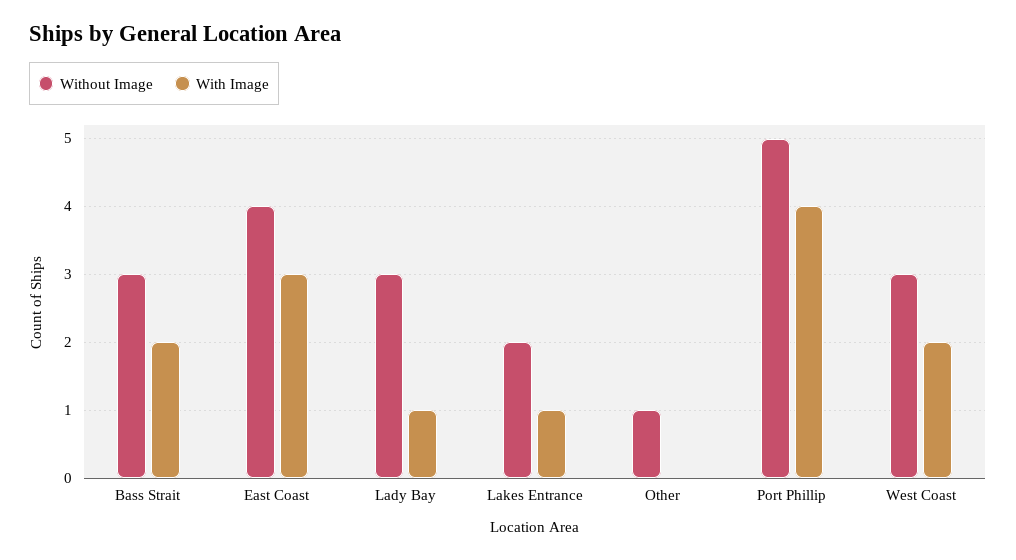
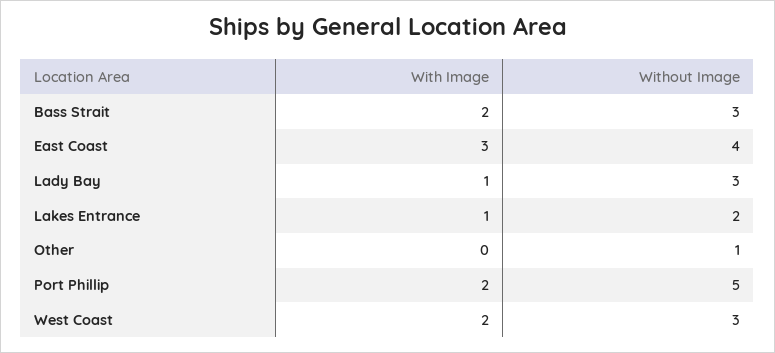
With Image, Port Phillip: 4 -> 2

